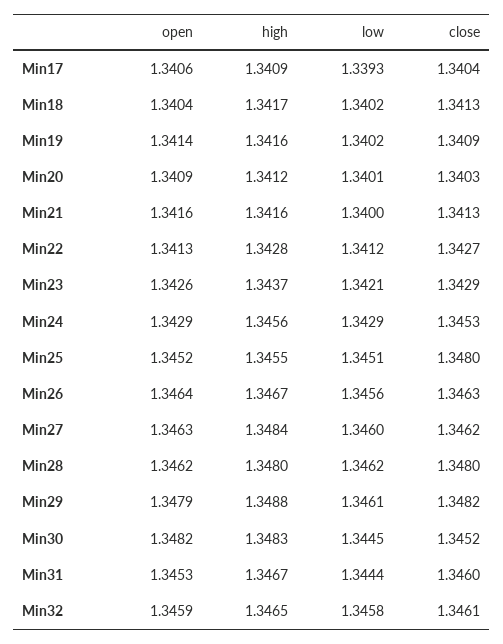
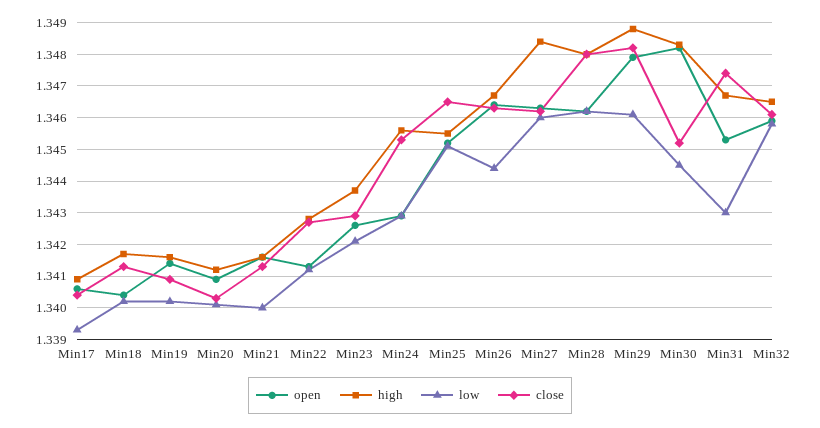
close, Min25: 1.348 -> 1.3465
low, Min26: 1.3456 -> 1.3445
low, Min31: 1.3444 -> 1.343
close, Min31: 1.346 -> 1.3475

